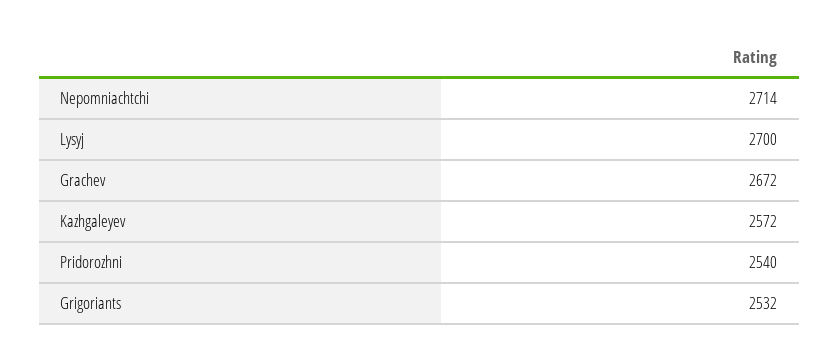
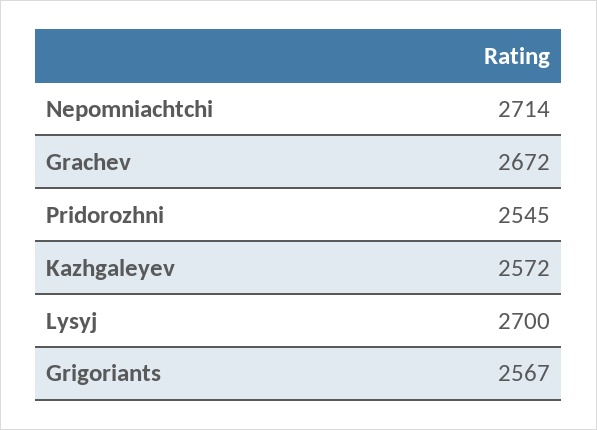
Pridorozhni: 2540 -> 2545
Grigoriants: 2532 -> 2567

